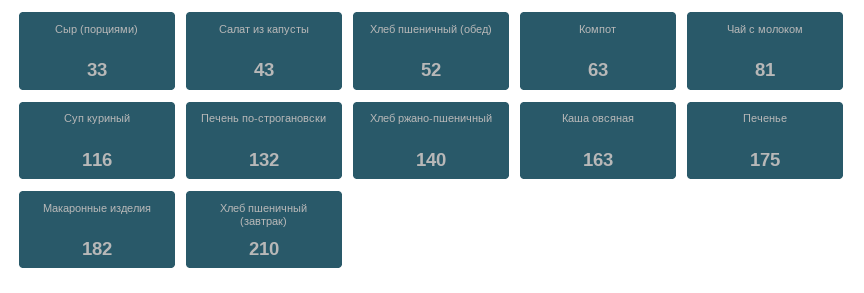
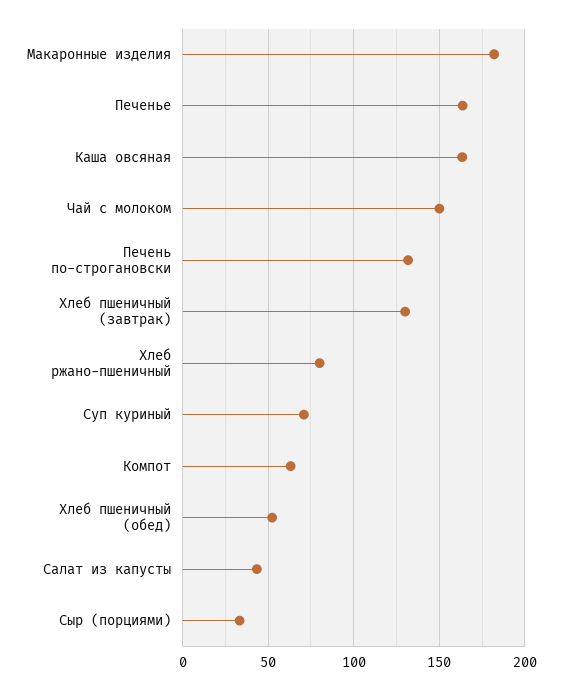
Чай с молоком: 81 -> 150
Суп куриный: 116 -> 70
Хлеб ржано-пшеничный: 140 -> 80
Печенье: 175 -> 165
Хлеб пшеничный (завтрак): 210 -> 130

